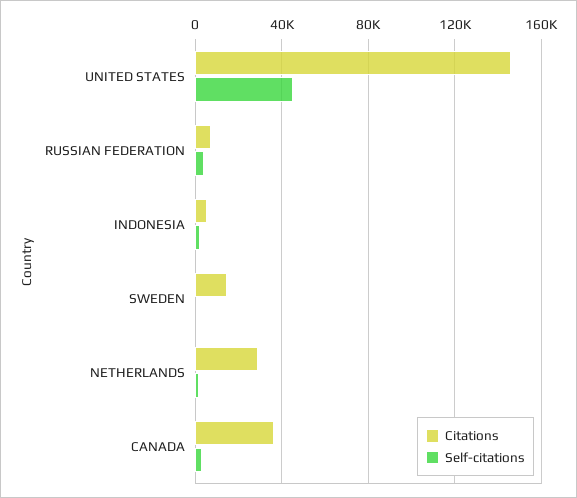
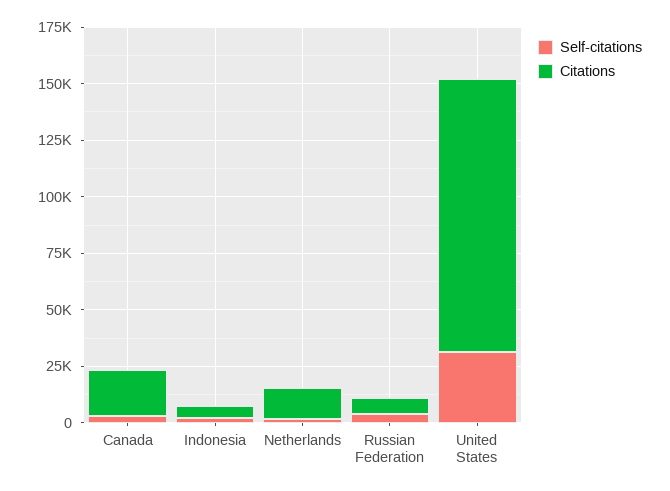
Citations, UNITED STATES: 145000 -> 120000
Self-citations, UNITED STATES: 45000 -> 30000
Citations, SWEDEN: 15000 -> none
Self-citations, SWEDEN: 0 -> none
Citations, NETHERLANDS: 30000 -> 15000
Citations, CANADA: 35000 -> 20000

